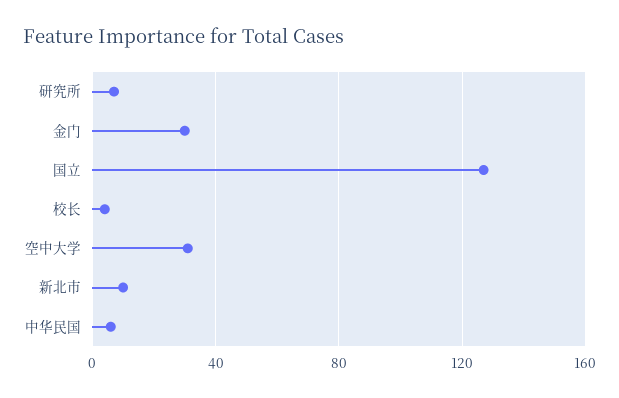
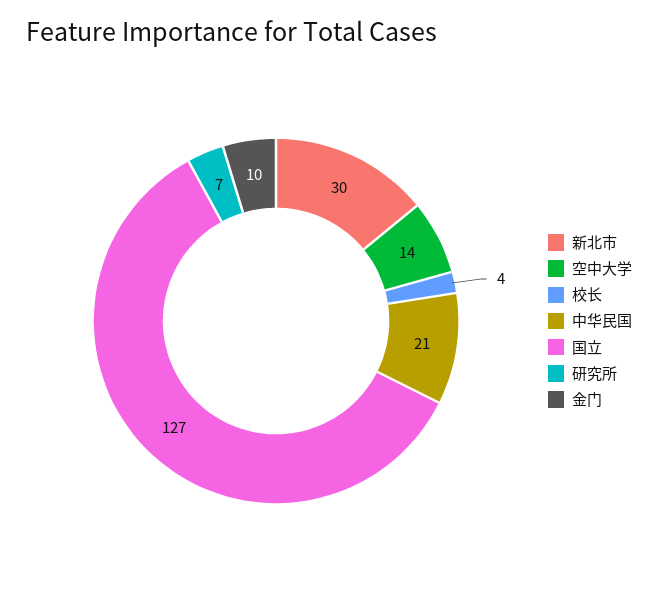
金门: 30 -> 10
空中大学: 30 -> 14
新北市: 10 -> 30
中华民国: 5 -> 21

